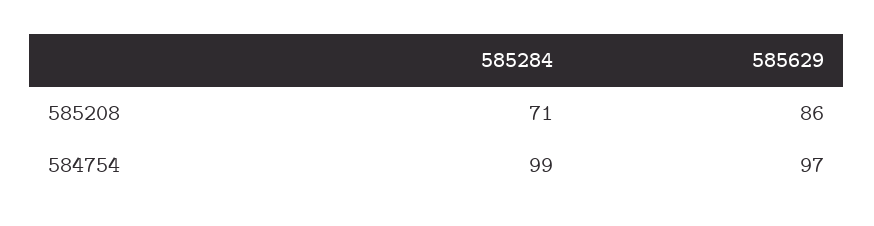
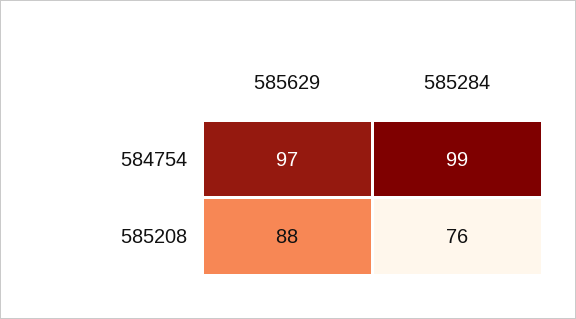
585284, 585208: 71 -> 76
585629, 585208: 86 -> 88

